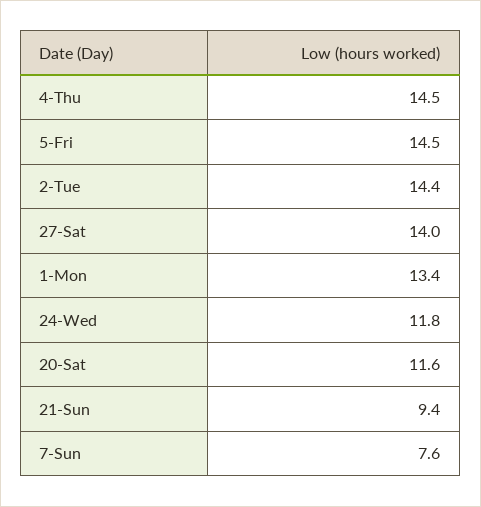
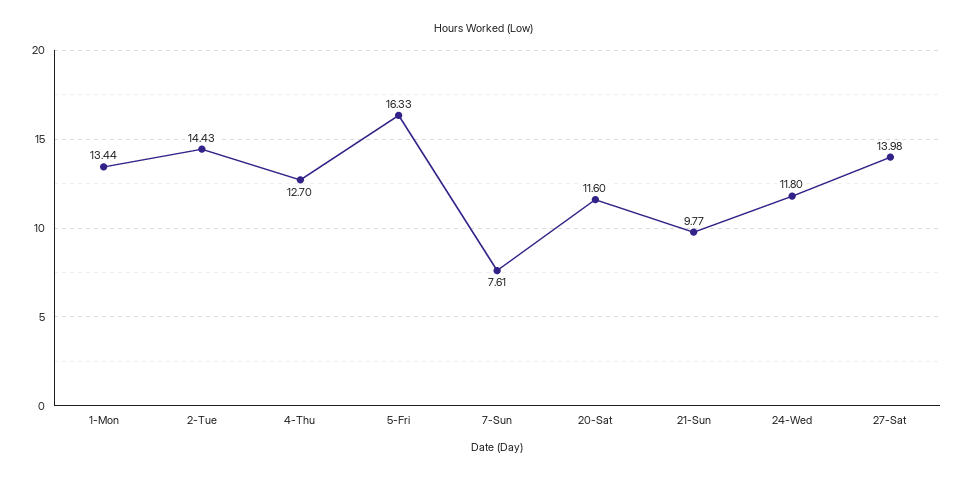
4-Thu: 14.5 -> 12.7
5-Fri: 14.5 -> 16.33
21-Sun: 9.4 -> 9.77

